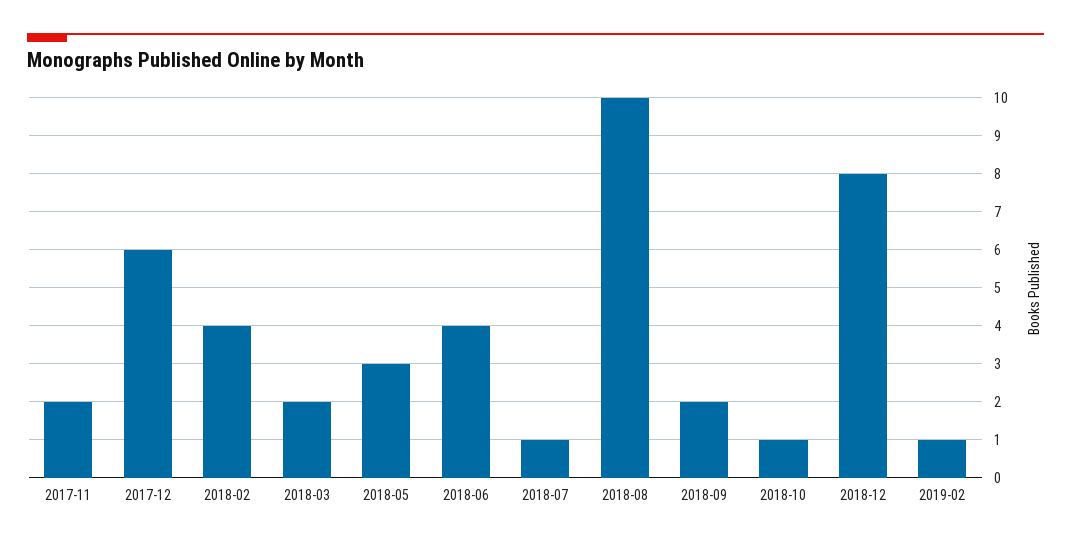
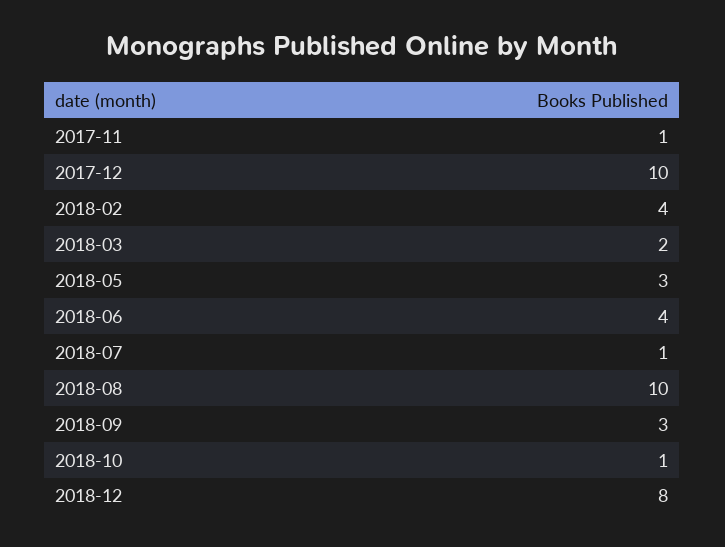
2017-11: 2 -> 1
2017-12: 6 -> 10
2018-09: 2 -> 3
2019-02: 1 -> none

